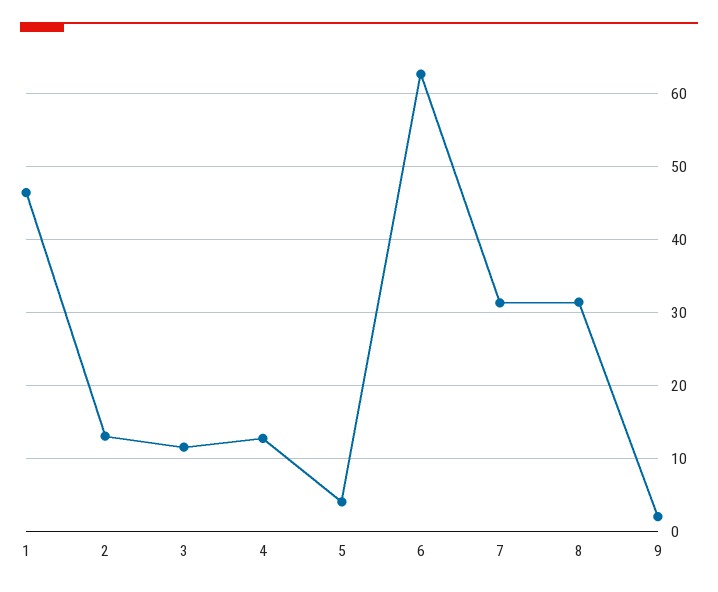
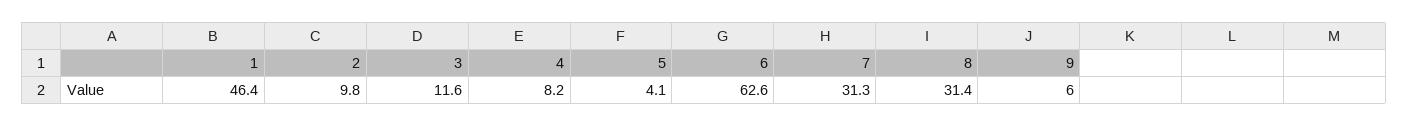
2: 13 -> 9.8
4: 13 -> 8.2
9: 2 -> 6

